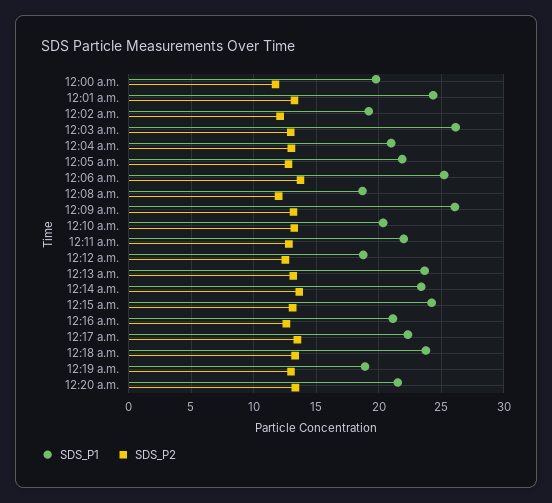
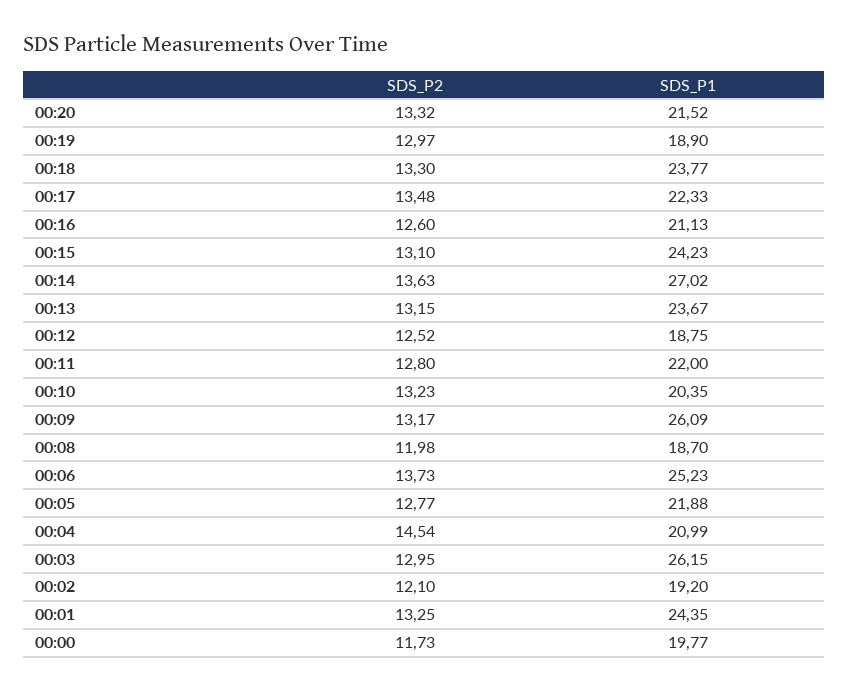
SDS_P2, 12:04 a.m.: 13 -> 14.54
SDS_P1, 12:14 a.m.: 23.5 -> 27.02

